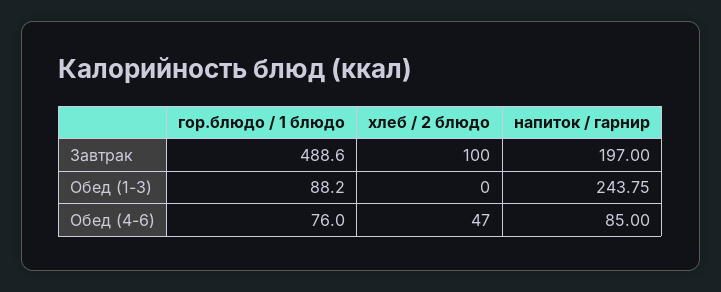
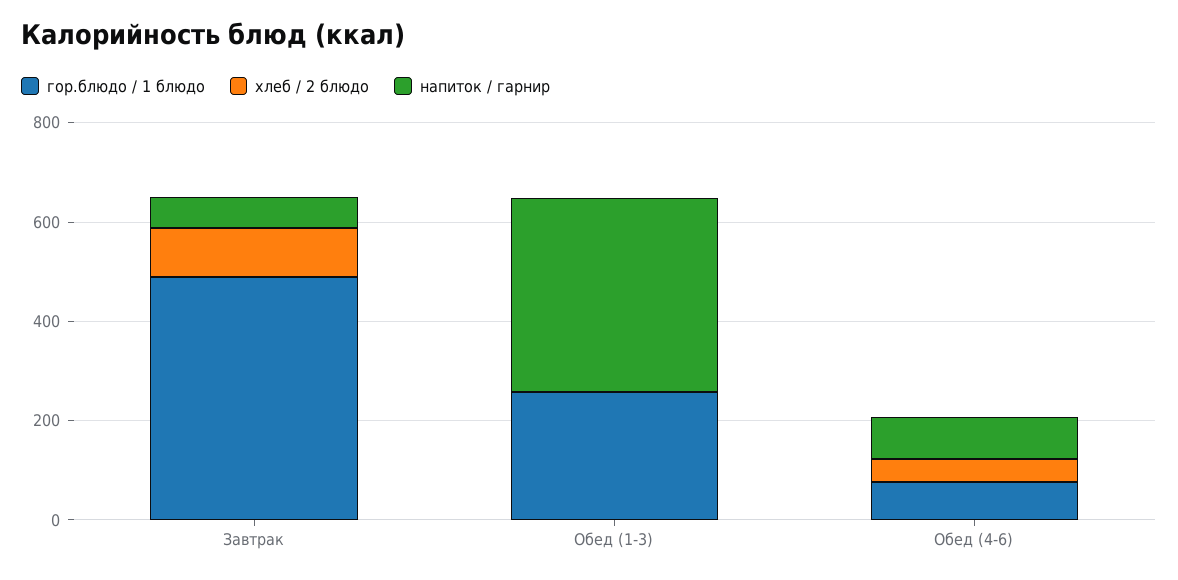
напиток / гарнир, Завтрак: 197 -> 50
гор.блюдо / 1 блюдо, Обед (1-3): 88.2 -> 250
напиток / гарнир, Обед (1-3): 243.75 -> 400

